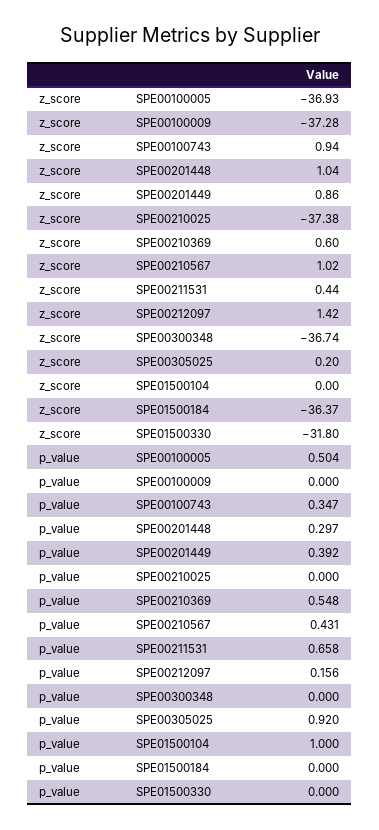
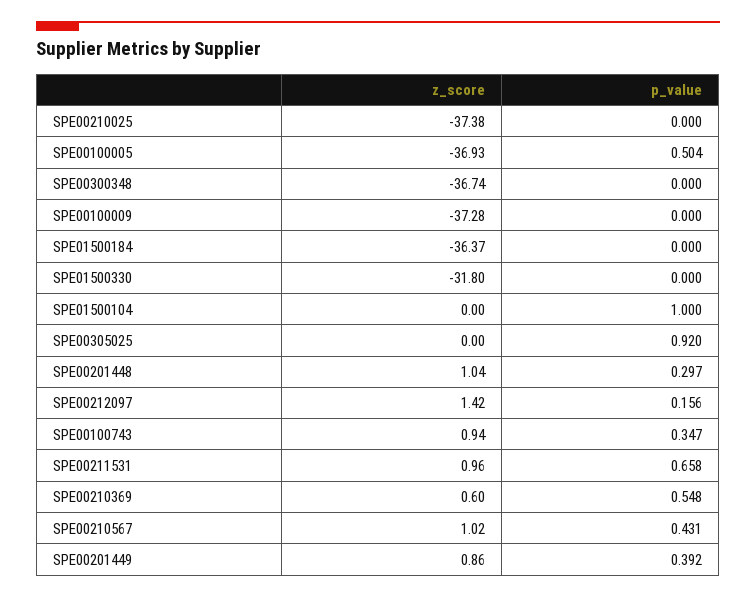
z_score, SPE00211531: 0.44 -> 0.96
z_score, SPE00305025: 0.2 -> 0

